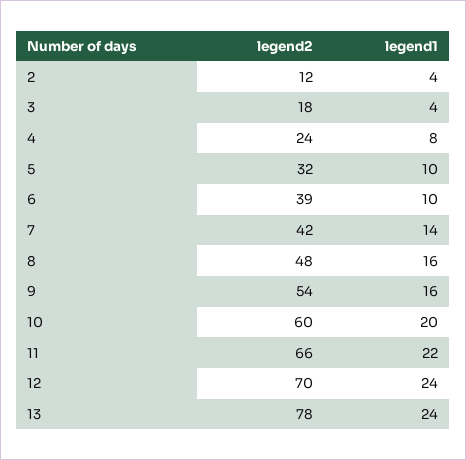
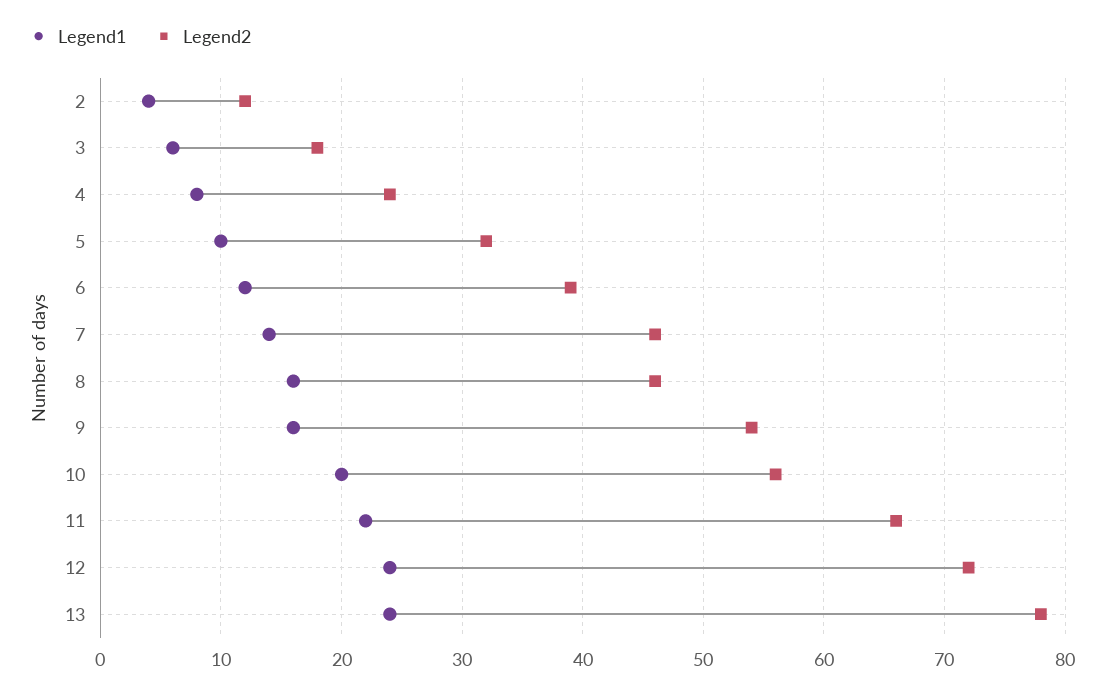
legend1, 3: 4 -> 6
legend1, 6: 10 -> 12
legend2, 7: 42 -> 46
legend2, 8: 48 -> 46
legend2, 10: 60 -> 56
legend2, 12: 70 -> 72

